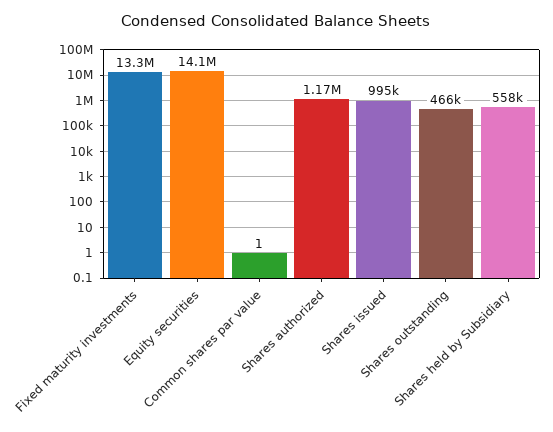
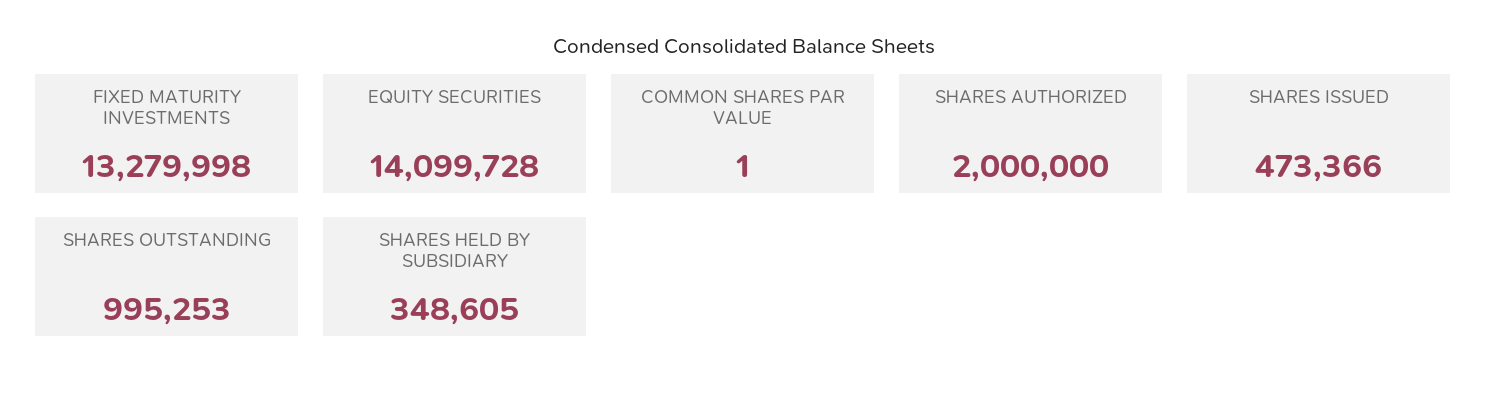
Shares authorized: 1170000 -> 2000000
Shares issued: 995000 -> 473366
Shares outstanding: 466000 -> 995253
Shares held by Subsidiary: 558000 -> 348605

